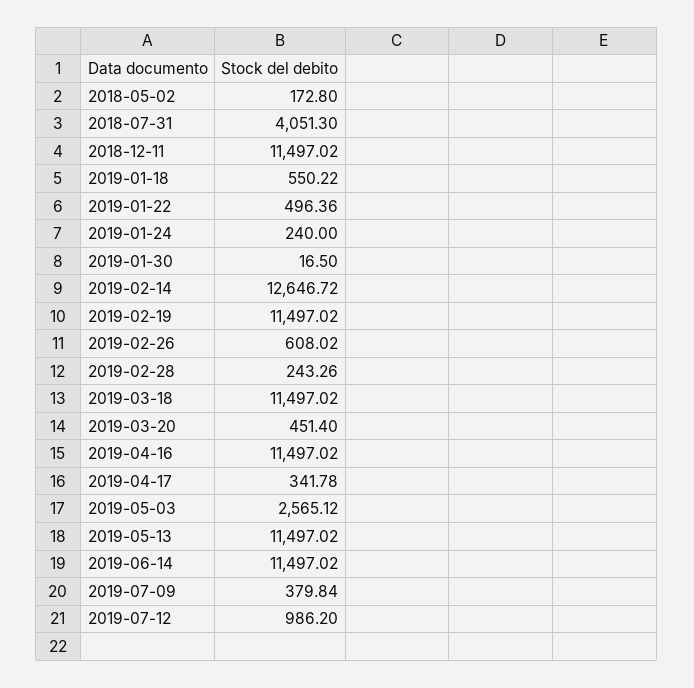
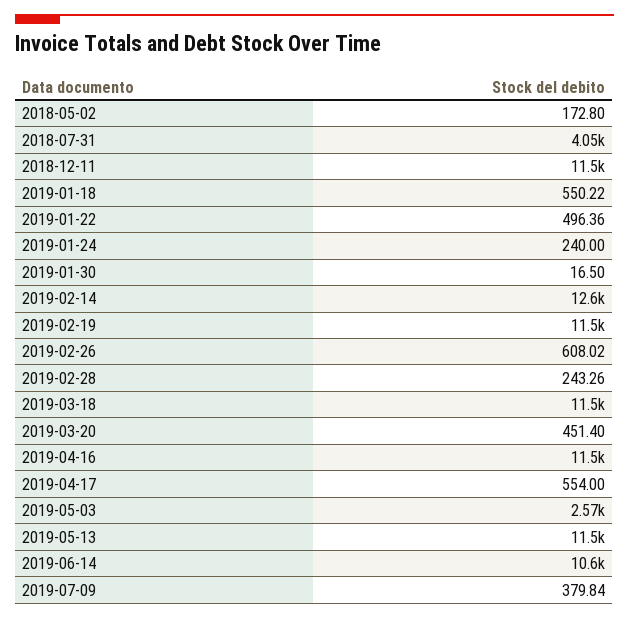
2019-04-17: 341.78 -> 554
2019-06-14: 11497.02 -> 10600
2019-07-12: 986.2 -> none

